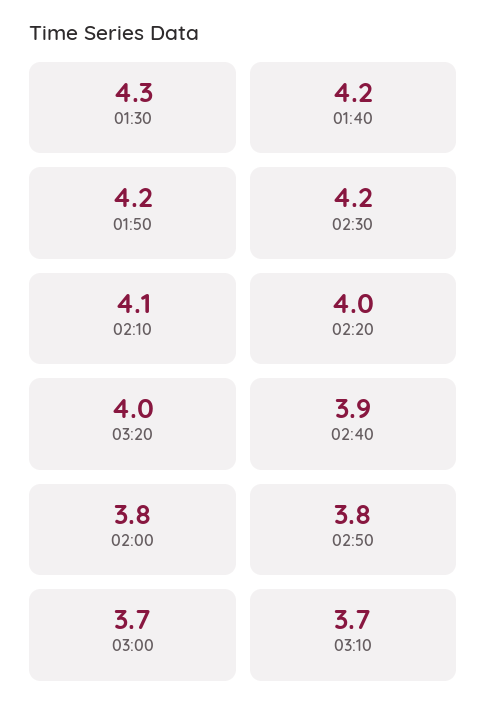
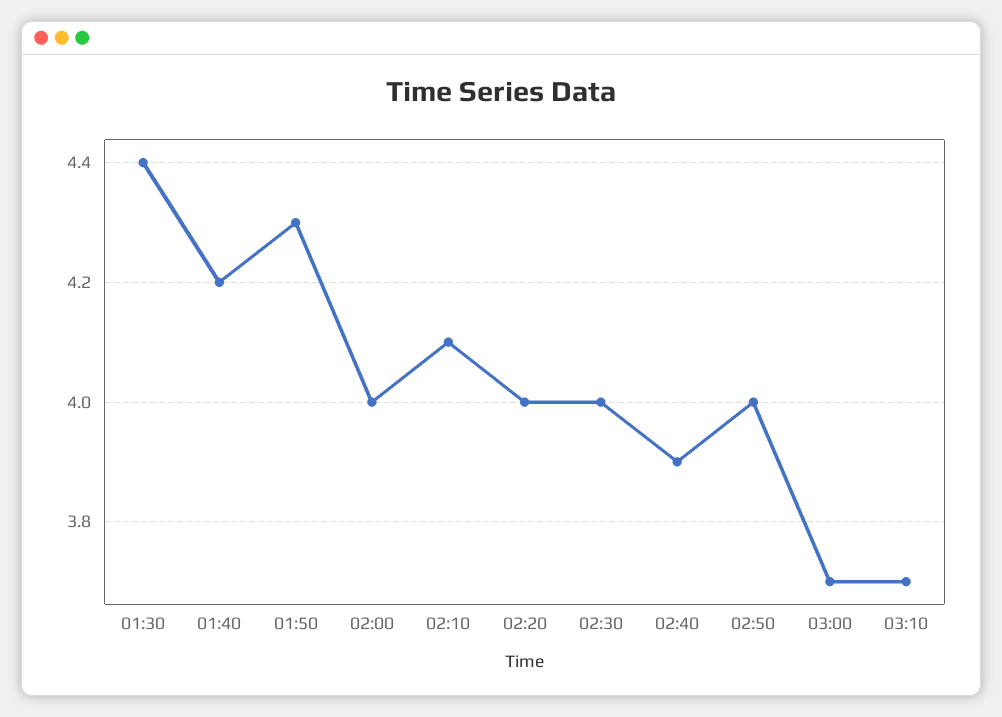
01:30: 4.3 -> 4.4
01:50: 4.2 -> 4.3
02:30: 4.2 -> 4
03:20: 4 -> none
02:00: 3.8 -> 4
02:50: 3.8 -> 4

